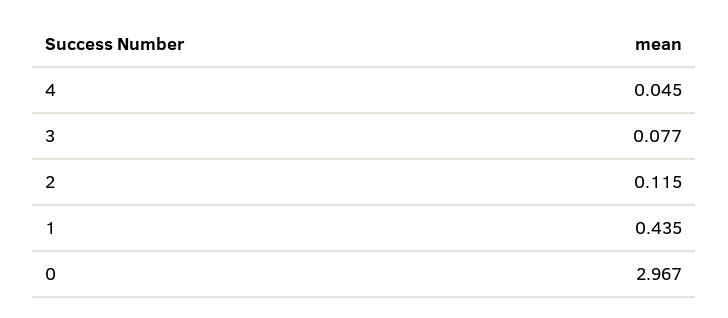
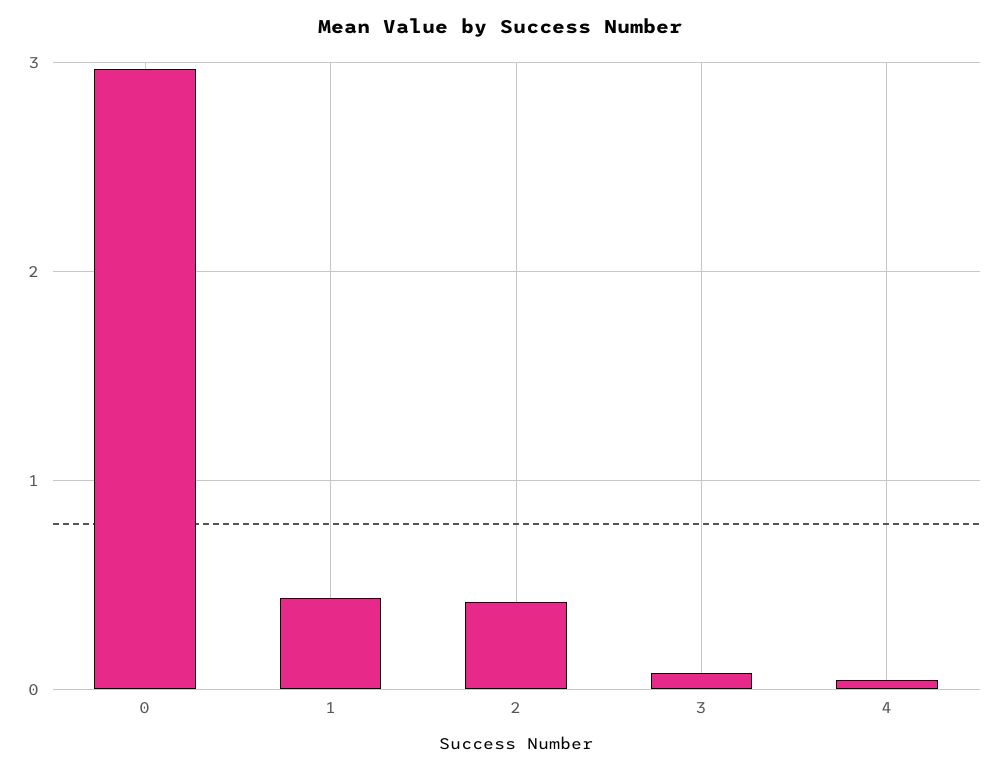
2: 0.115 -> 0.4

